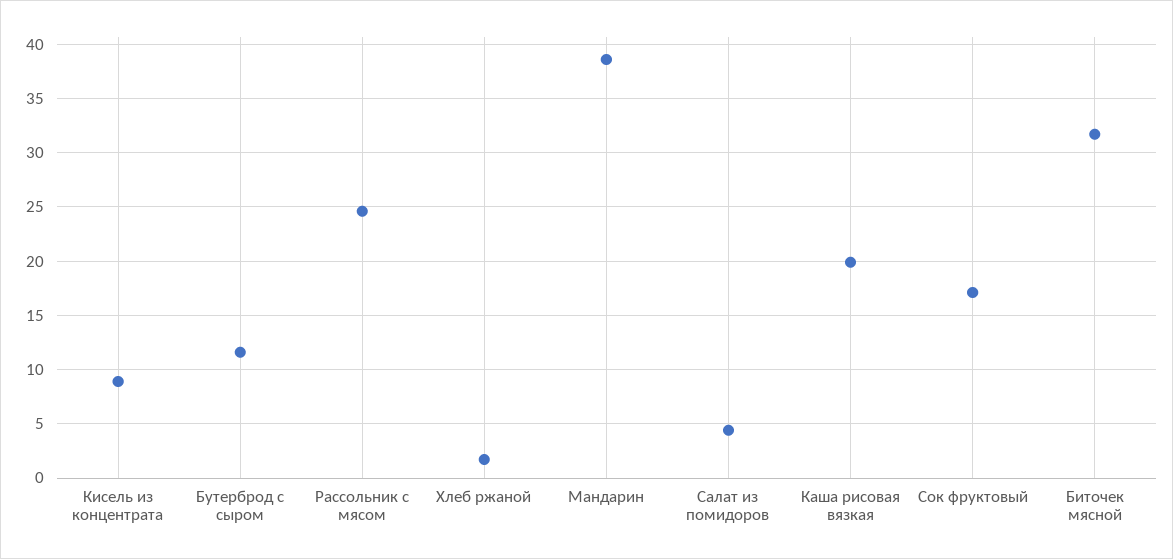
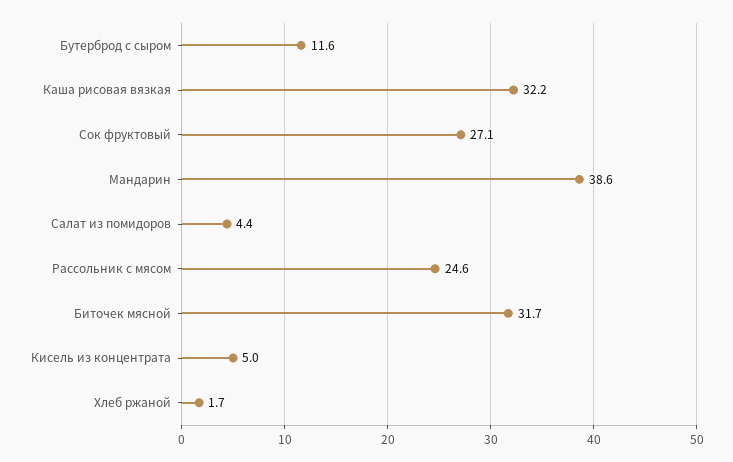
Кисель из концентрата: 9 -> 5
Каша рисовая вязкая: 20 -> 32.2
Сок фруктовый: 17 -> 27.1

